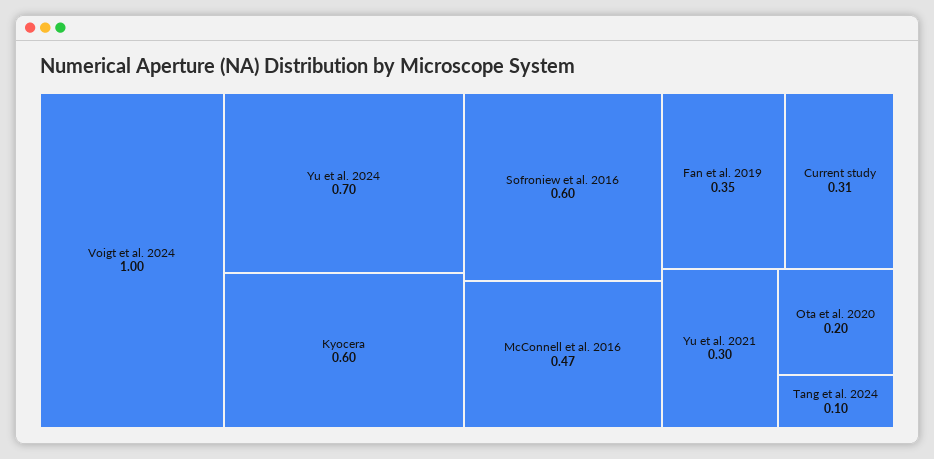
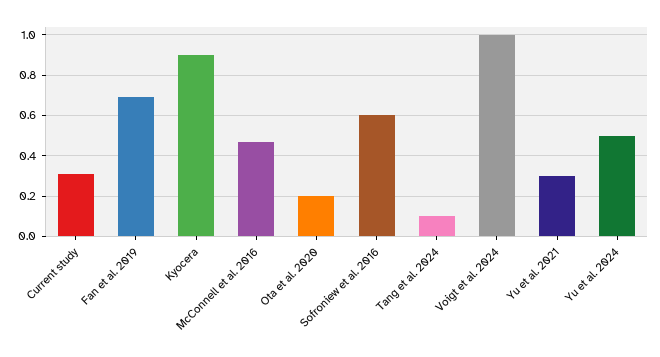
Yu et al. 2024: 0.7 -> 0.5
Kyocera: 0.6 -> 0.9
Fan et al. 2019: 0.35 -> 0.7

